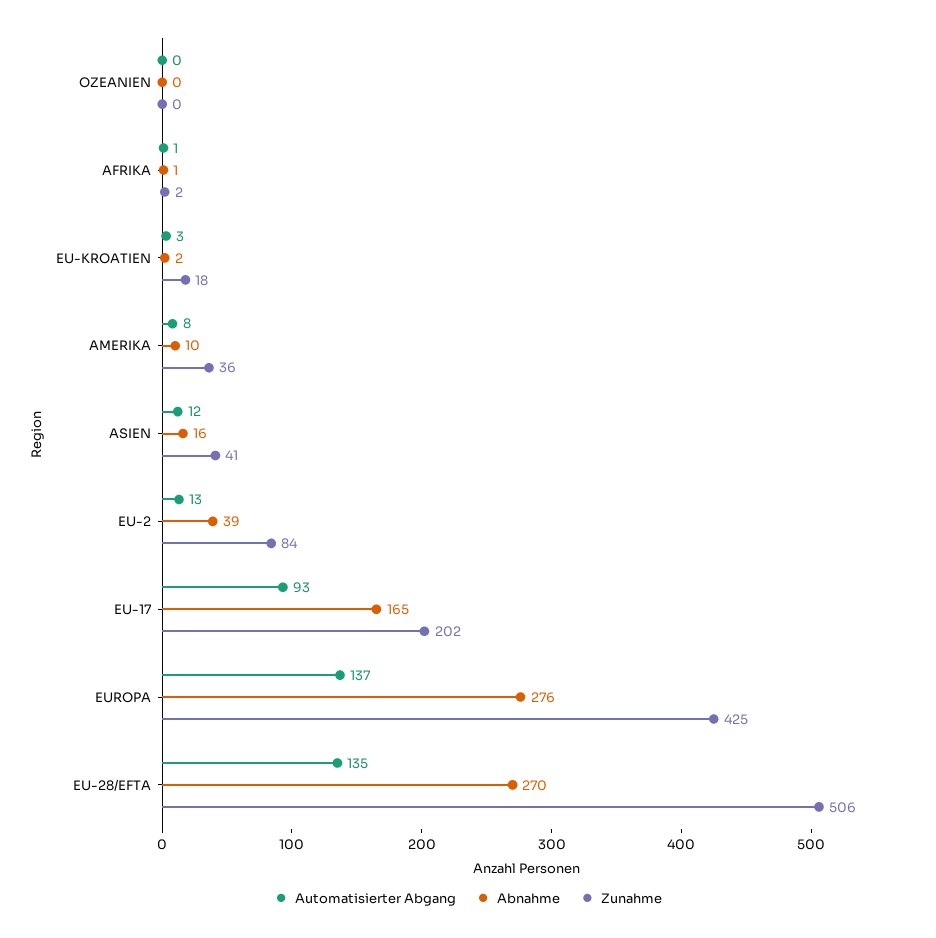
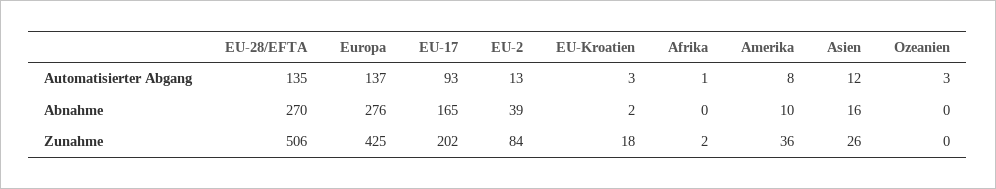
Automatisierter Abgang, OZEANIEN: 0 -> 3
Abnahme, AFRIKA: 1 -> 0
Zunahme, ASIEN: 41 -> 26

